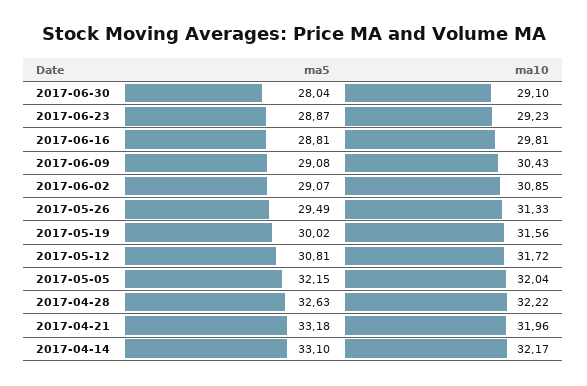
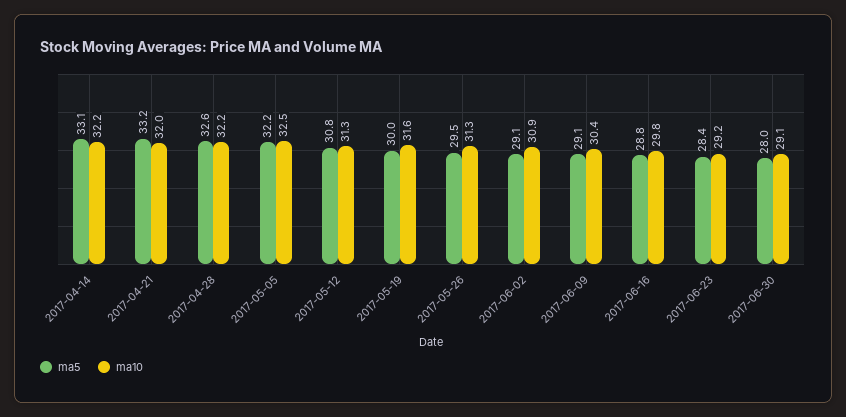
ma5, 2017-06-23: 28.87 -> 28.4
ma10, 2017-05-12: 31.72 -> 31.3
ma10, 2017-05-05: 32.04 -> 32.5

